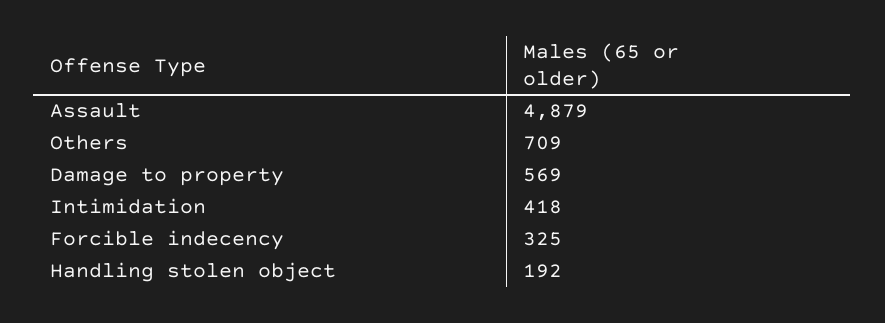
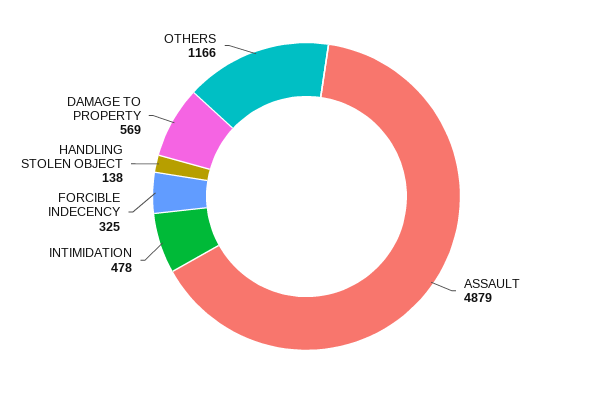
Others: 709 -> 1166
Intimidation: 418 -> 478
Handling stolen object: 192 -> 138

